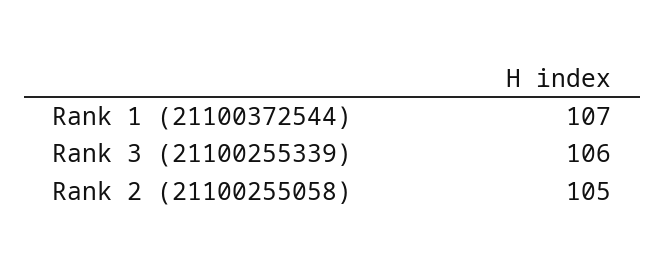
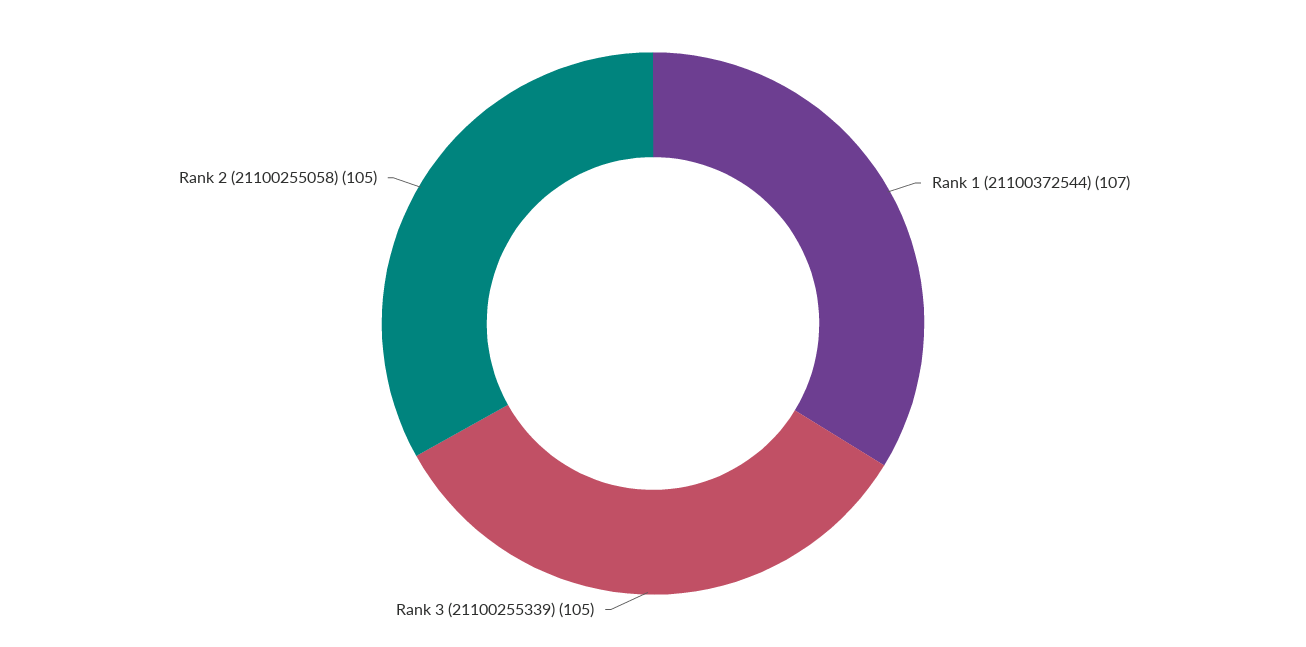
Rank 3 (21100255339): 106 -> 105

